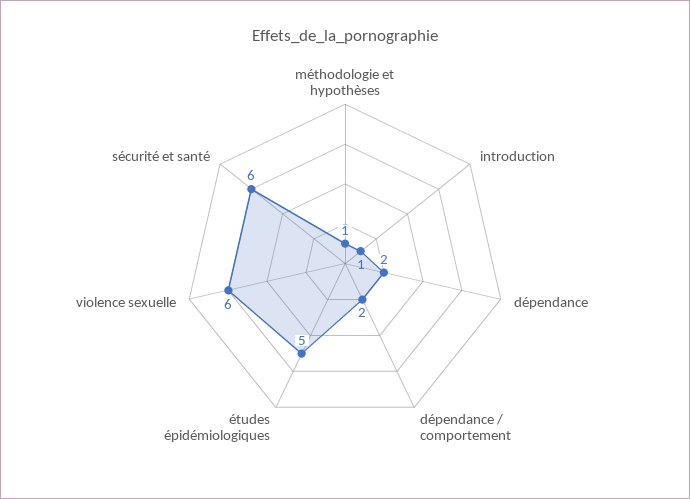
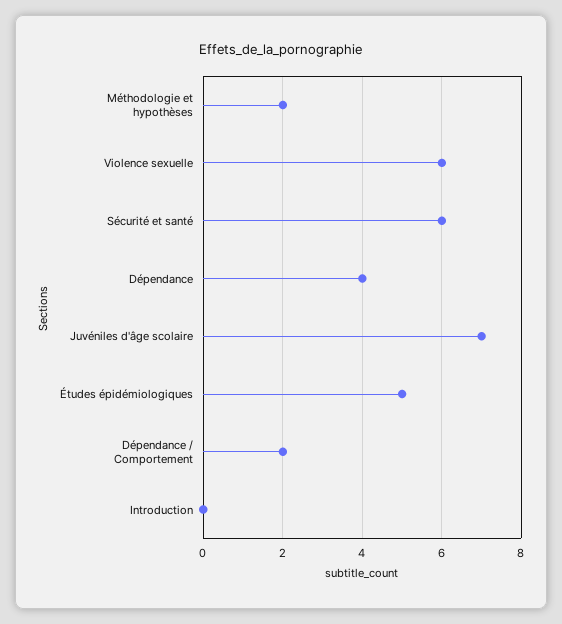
méthodologie et hypothèses: 1 -> 2
introduction: 1 -> 0
dépendance: 2 -> 4
Juvéniles d'âge scolaire: none -> 7

